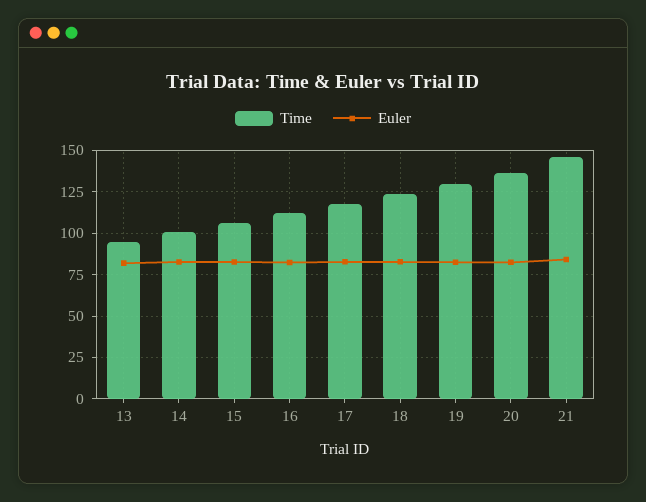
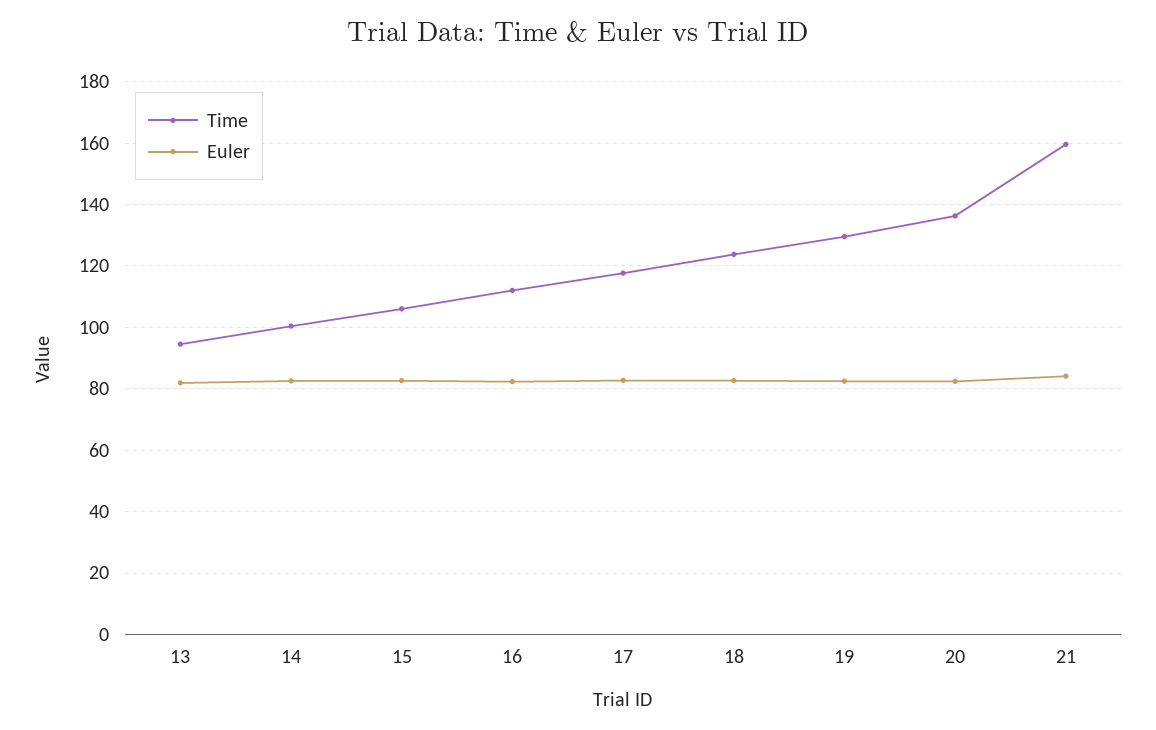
Time, 21: 145 -> 160

